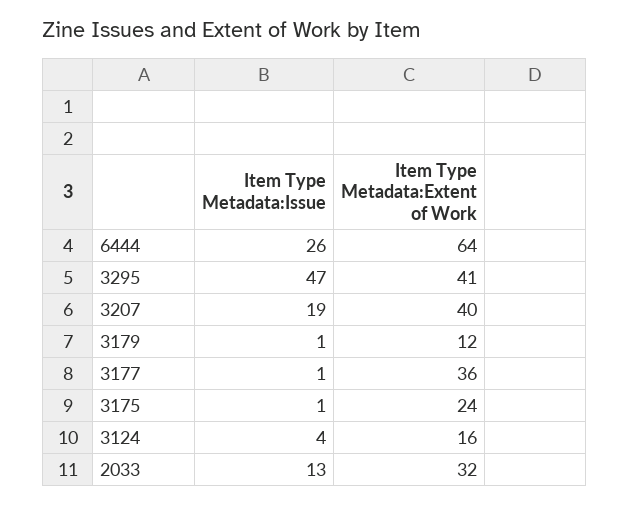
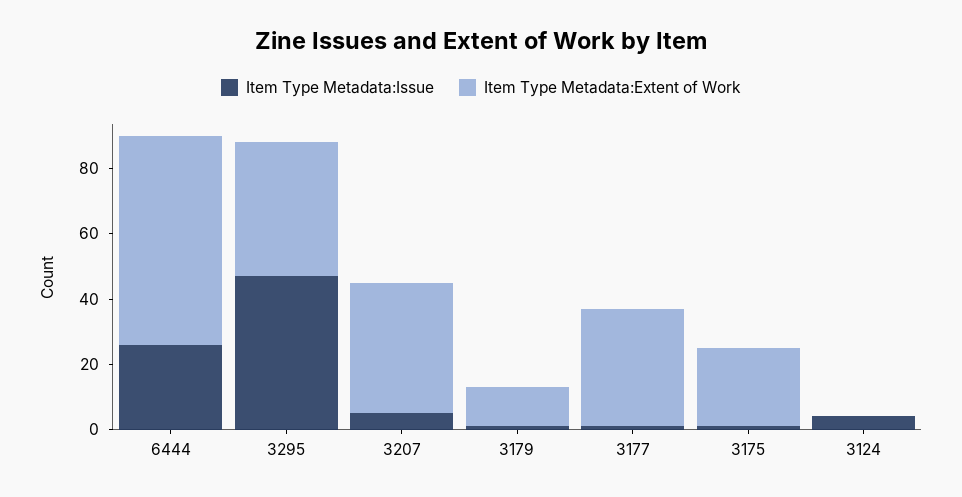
Item Type Metadata:Issue, 3207: 19 -> 5
Item Type Metadata:Extent of Work, 3124: 16 -> 0
Item Type Metadata:Issue, 2033: 13 -> none
Item Type Metadata:Extent of Work, 2033: 32 -> none

